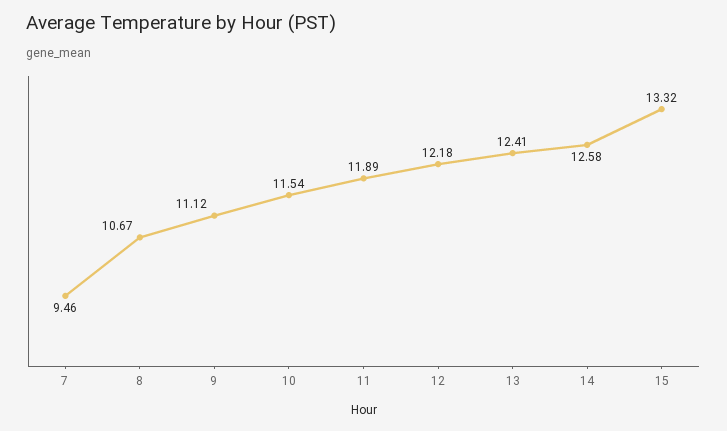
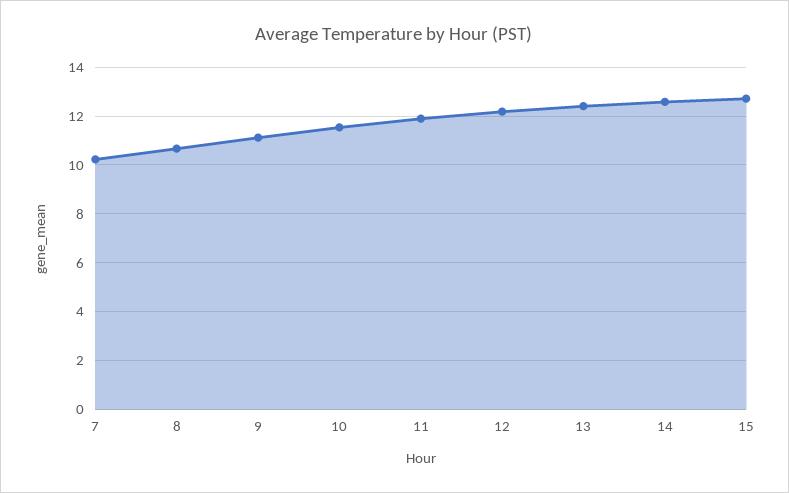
7: 9.46 -> 10.25
15: 13.32 -> 12.75

